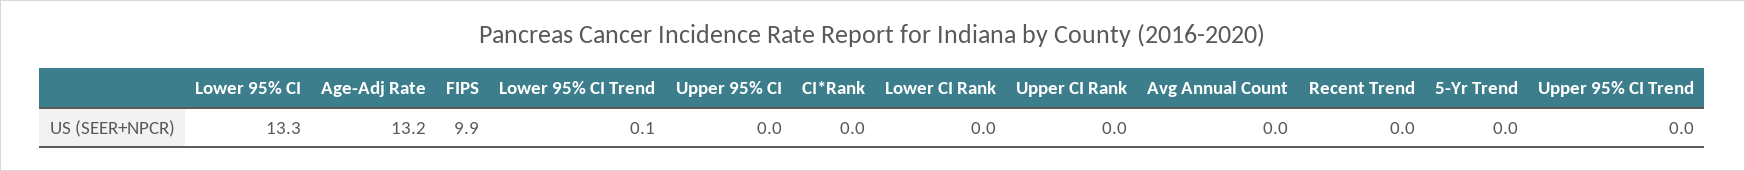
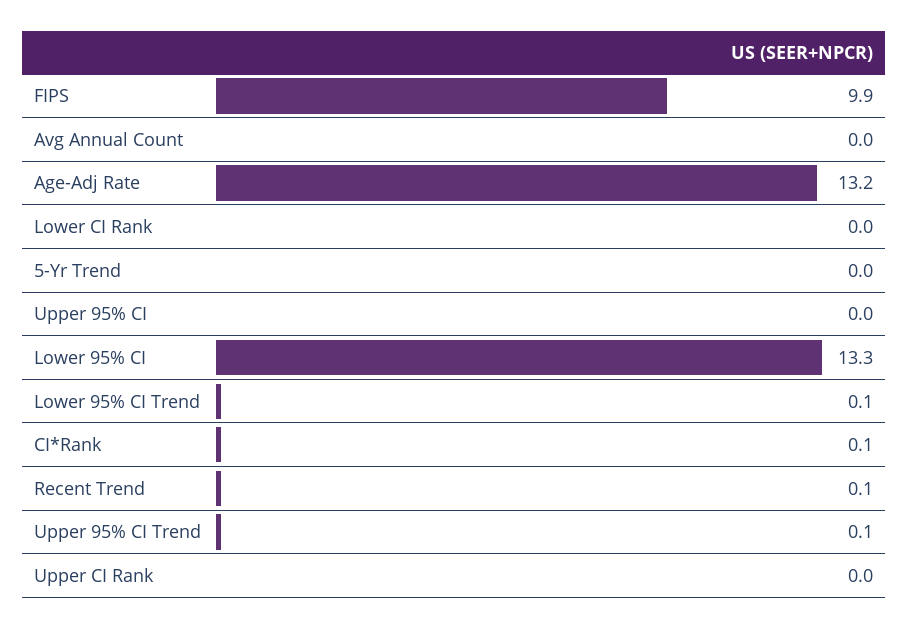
CI*Rank: 0 -> 0.1
Recent Trend: 0 -> 0.1
Upper 95% CI Trend: 0 -> 0.1

